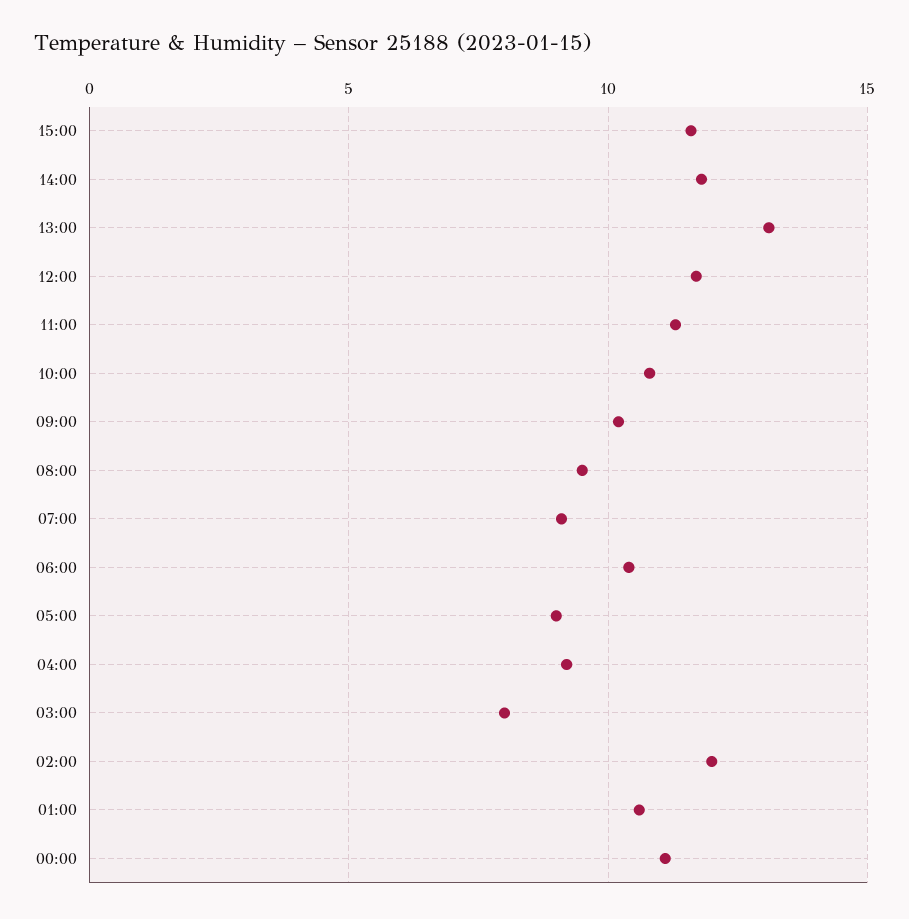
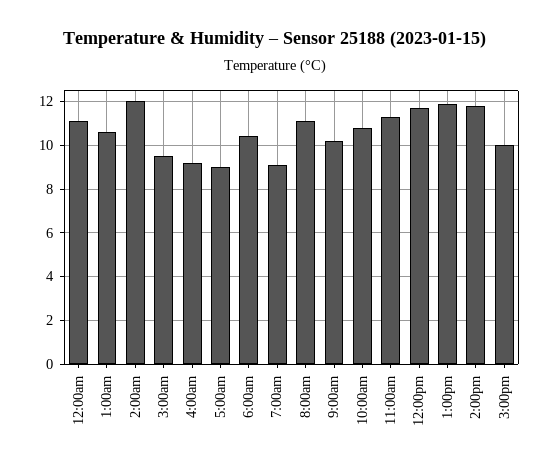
15:00: 11.5 -> 10
13:00: 13 -> 12
08:00: 9.5 -> 11
03:00: 8 -> 9.5

